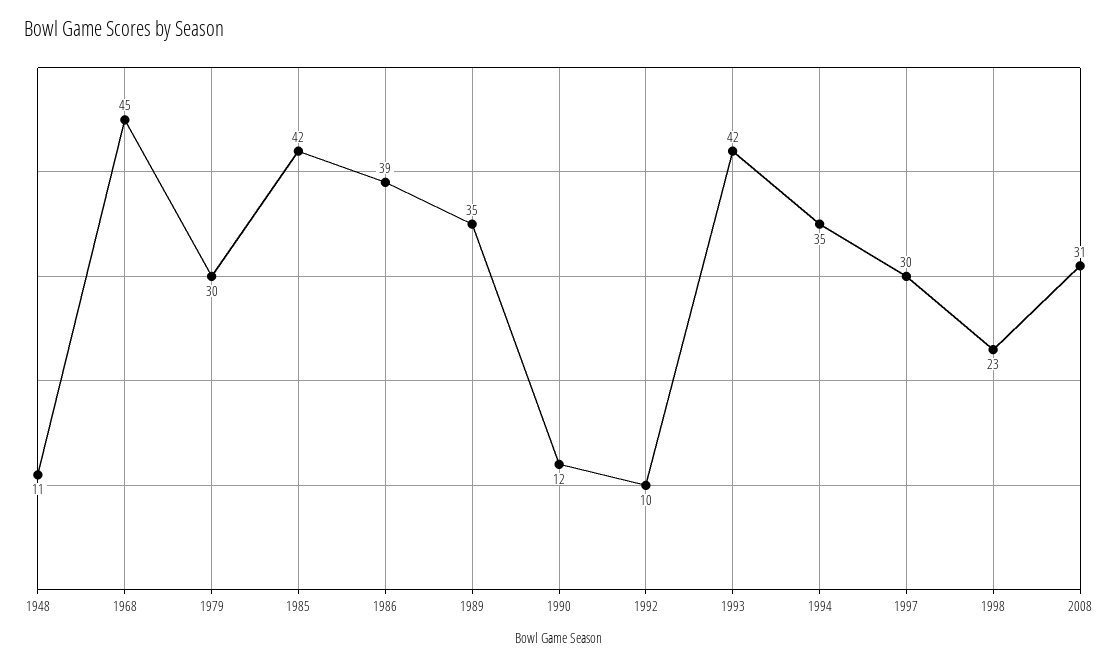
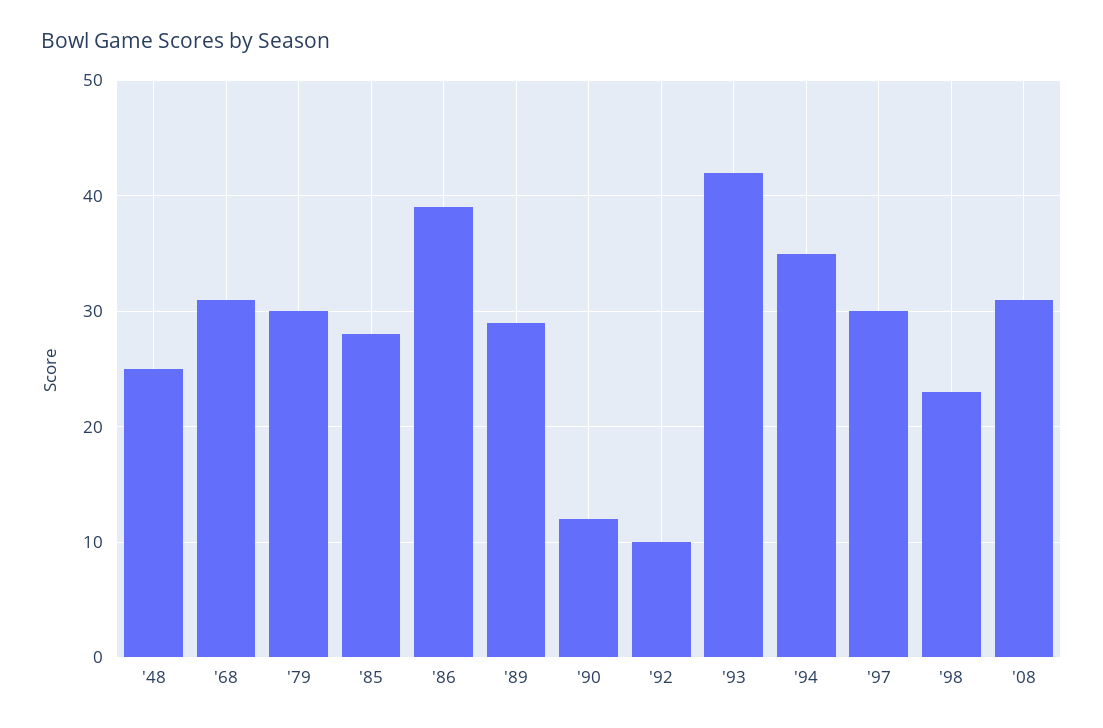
1948: 11 -> 25
1968: 45 -> 31
1985: 42 -> 28
1989: 35 -> 29

